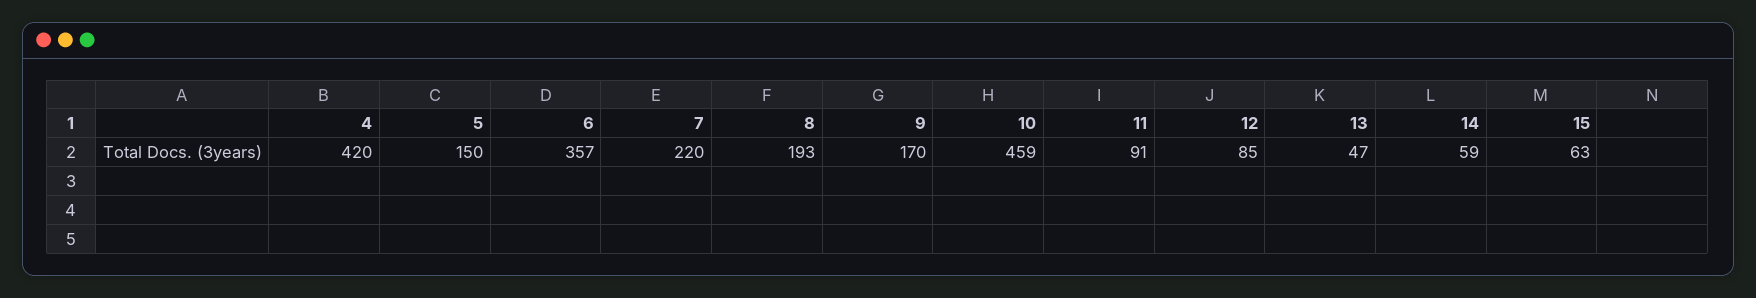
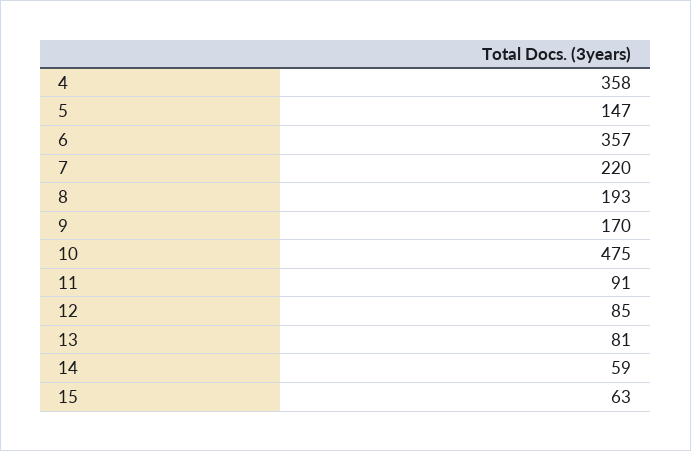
4: 420 -> 358
5: 150 -> 147
10: 459 -> 475
13: 47 -> 81

